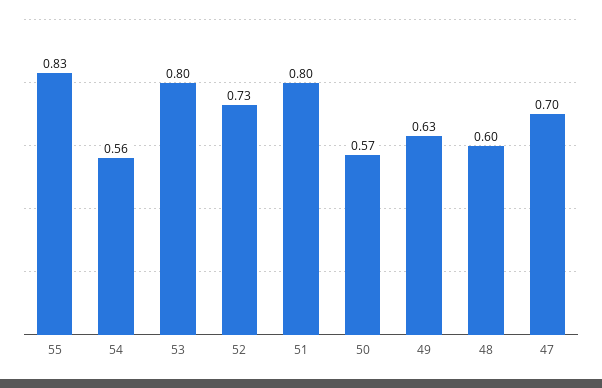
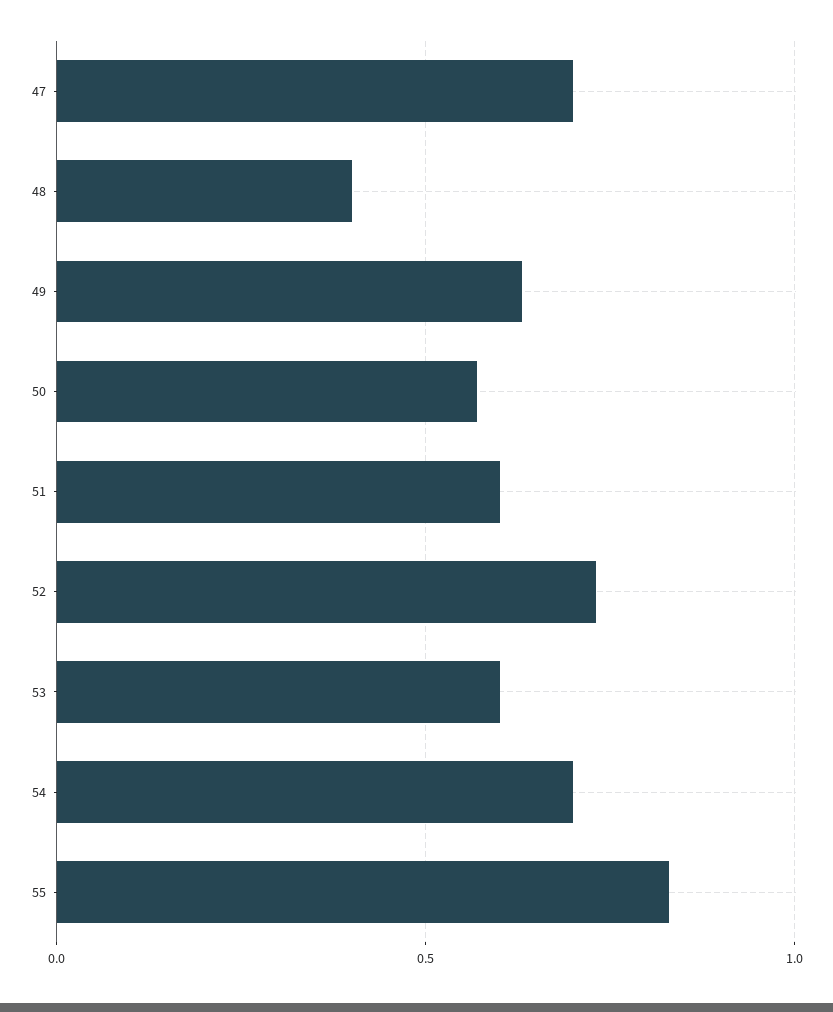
54: 0.56 -> 0.7
53: 0.8 -> 0.6
51: 0.8 -> 0.6
48: 0.6 -> 0.4

